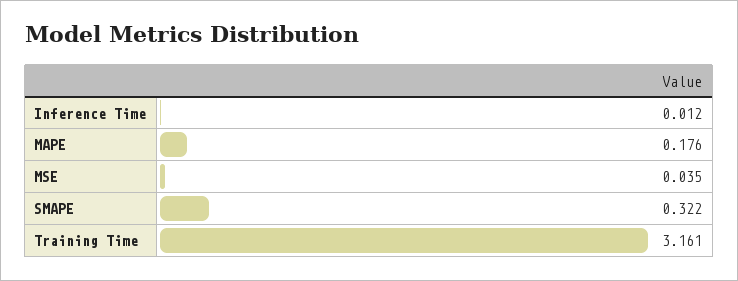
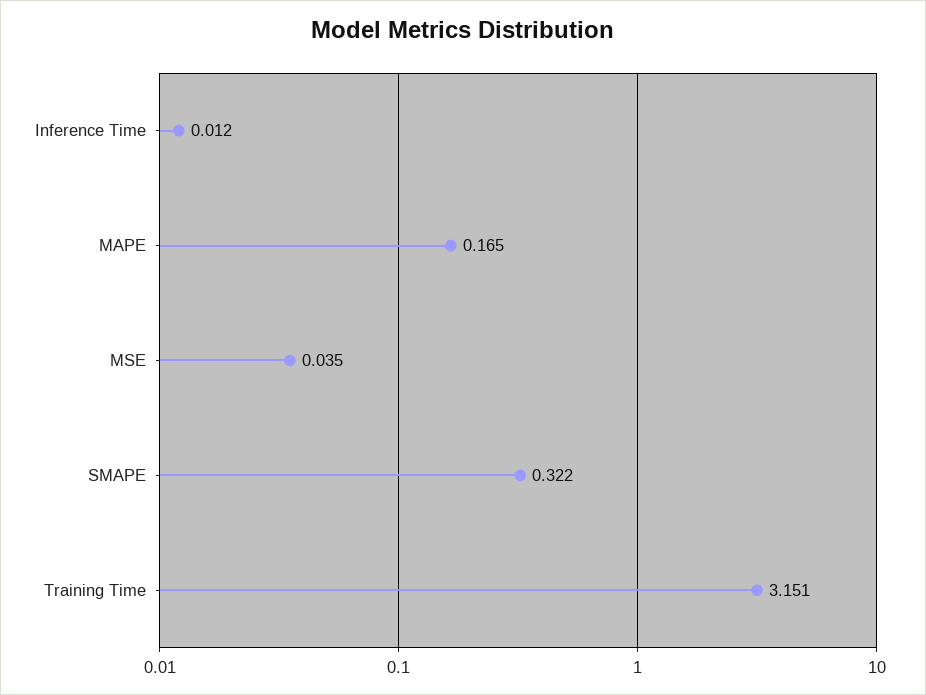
MAPE: 0.176 -> 0.165
Training Time: 3.161 -> 3.151

